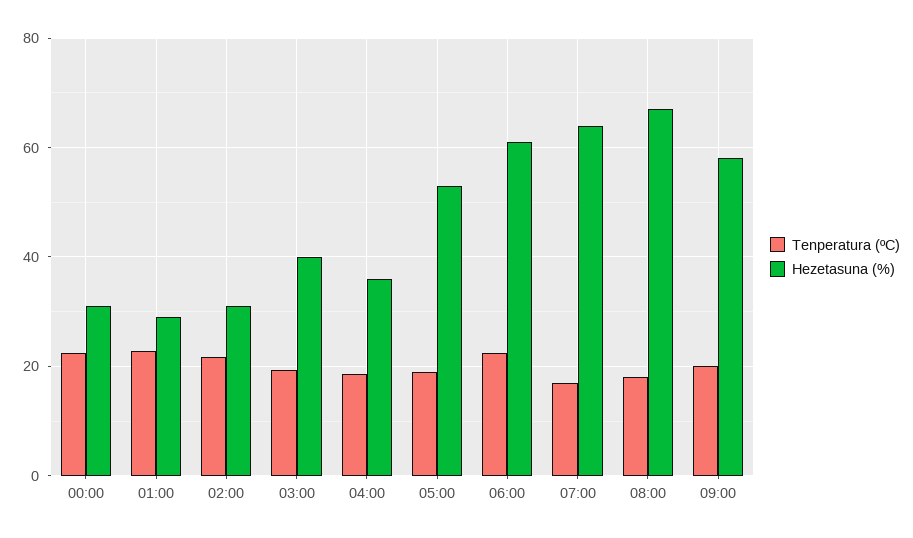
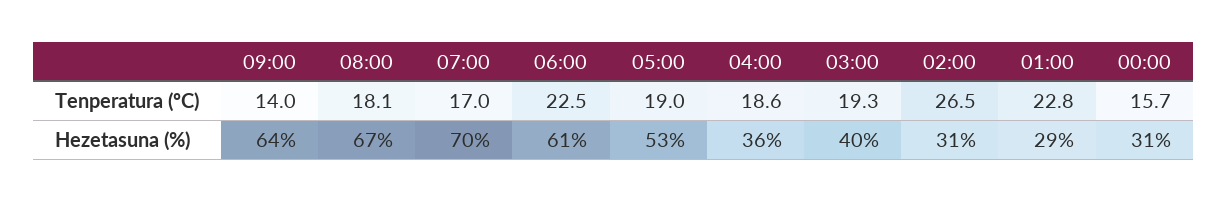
Tenperatura (ºC), 00:00: 22 -> 15.7
Tenperatura (ºC), 02:00: 22 -> 26.5
Hezetasuna (%), 07:00: 64 -> 70
Tenperatura (ºC), 09:00: 20 -> 14
Hezetasuna (%), 09:00: 58 -> 64

